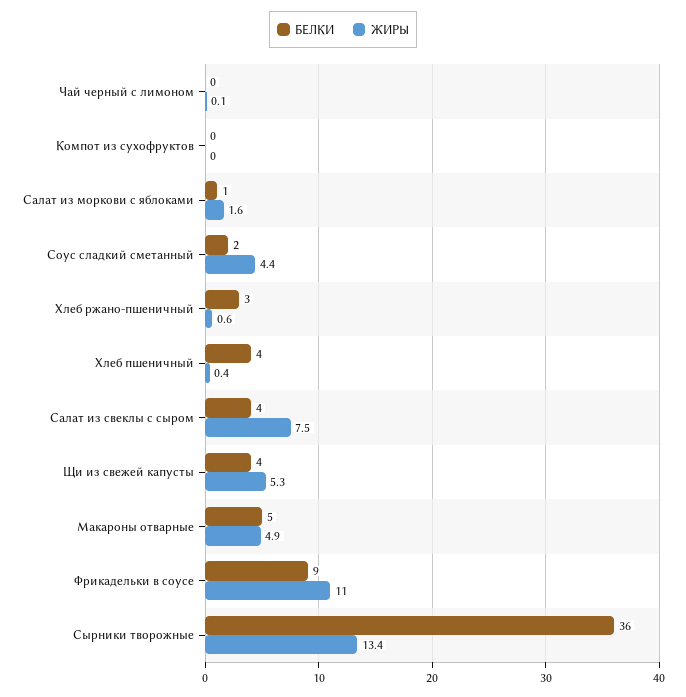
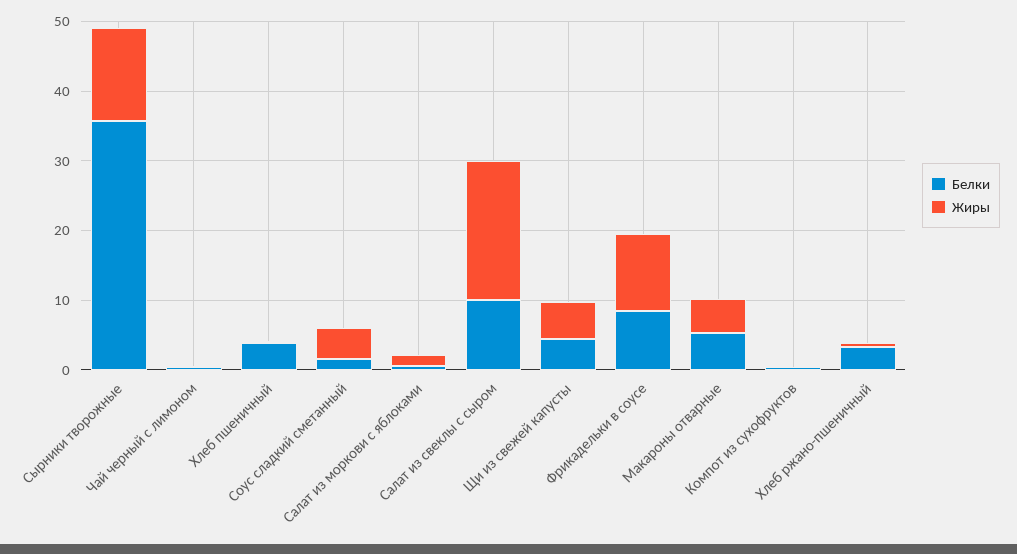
БЕЛКИ, Салат из свеклы с сыром: 4 -> 10
ЖИРЫ, Салат из свеклы с сыром: 7.5 -> 20

